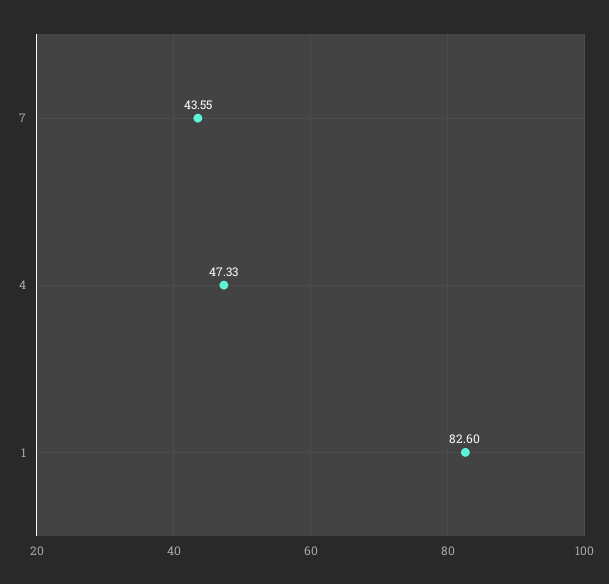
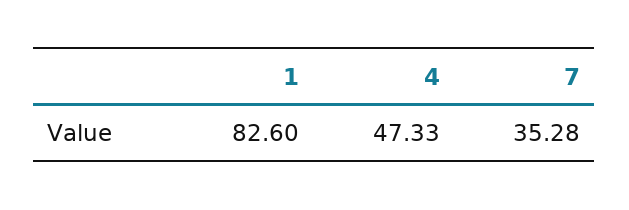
7: 43.55 -> 35.28

